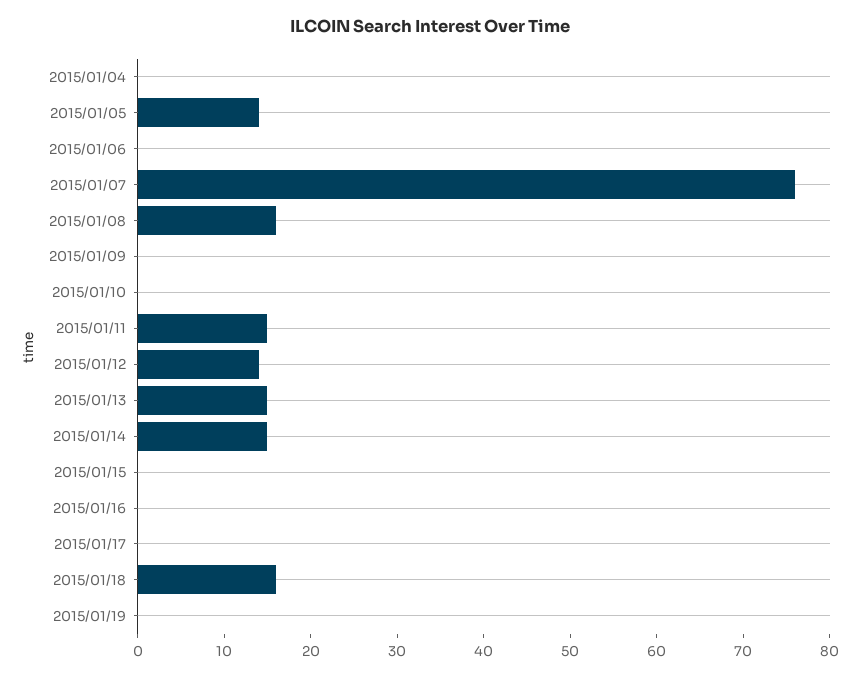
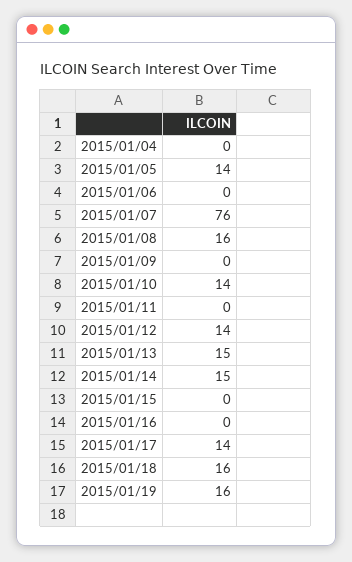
2015/01/10: 0 -> 14
2015/01/11: 15 -> 0
2015/01/17: 0 -> 14
2015/01/19: 0 -> 16

